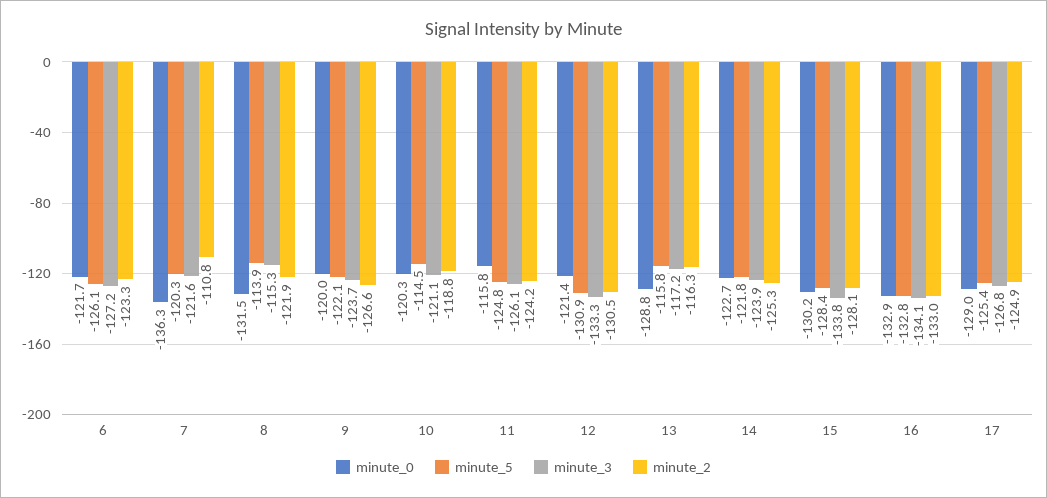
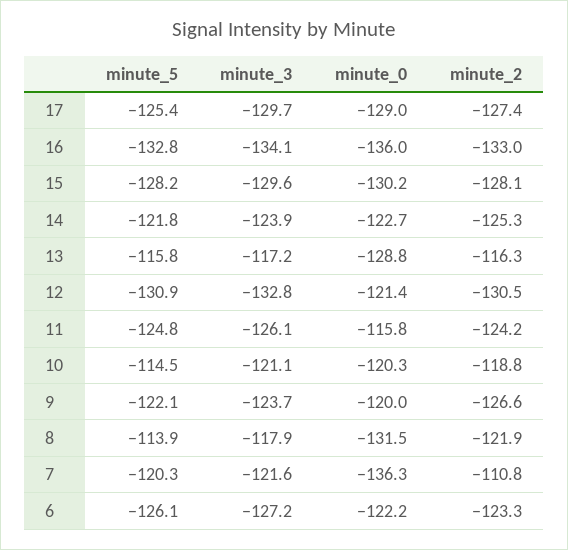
minute_0, 6: -121.7 -> -122.2
minute_3, 8: -115.3 -> -117.9
minute_3, 12: -133.3 -> -132.8
minute_5, 15: -128.4 -> -128.2
minute_3, 15: -133.8 -> -129.6
minute_0, 16: -132.9 -> -136
minute_3, 17: -126.8 -> -129.7
minute_2, 17: -124.9 -> -127.4

